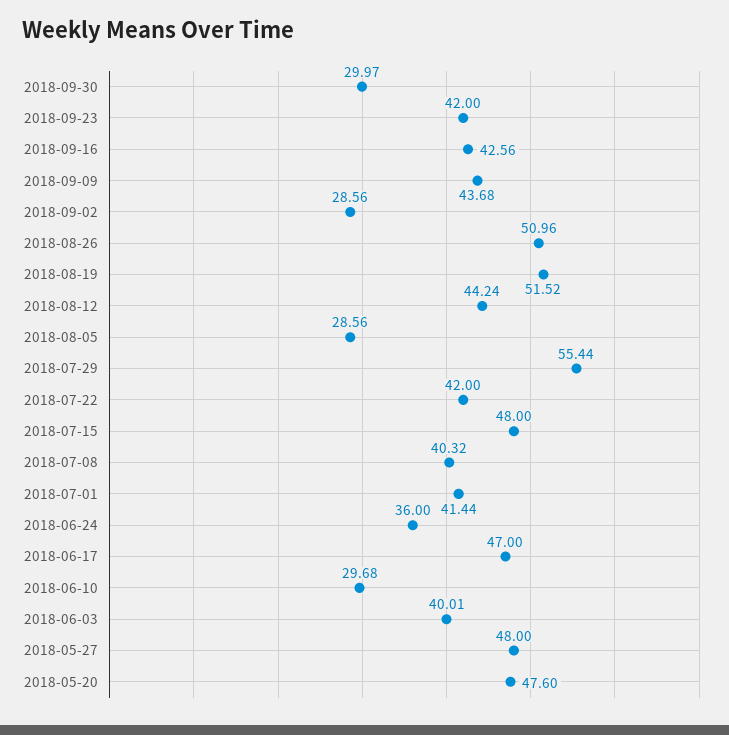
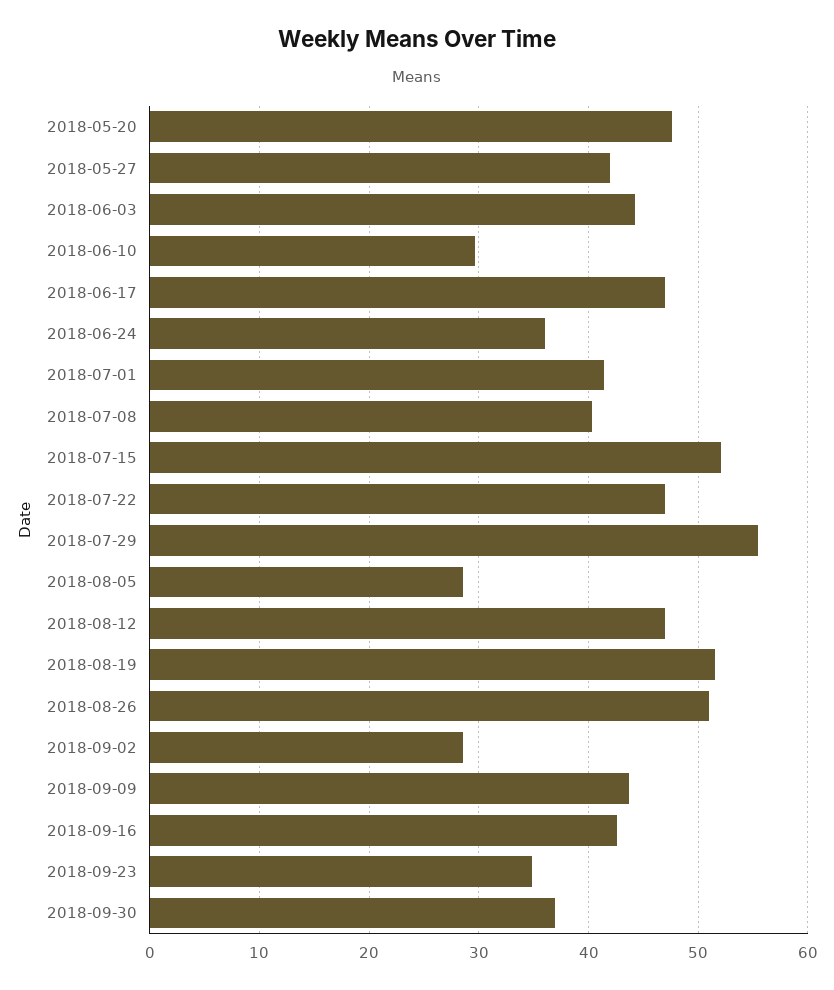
2018-09-30: 29.97 -> 37
2018-09-23: 42 -> 35
2018-08-12: 44.24 -> 47
2018-07-22: 42 -> 47
2018-07-15: 48 -> 52
2018-06-03: 40.01 -> 44
2018-05-27: 48 -> 42

